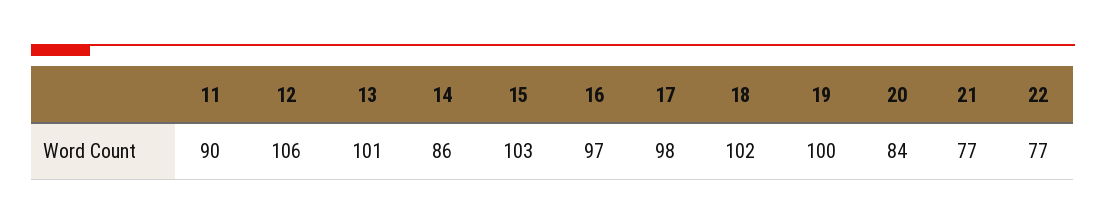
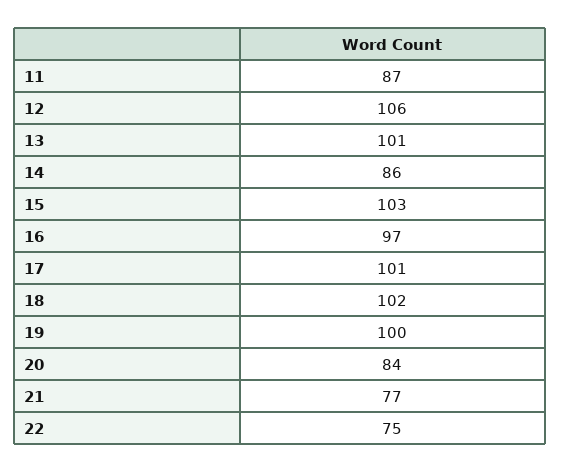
11: 90 -> 87
17: 98 -> 101
22: 77 -> 75

